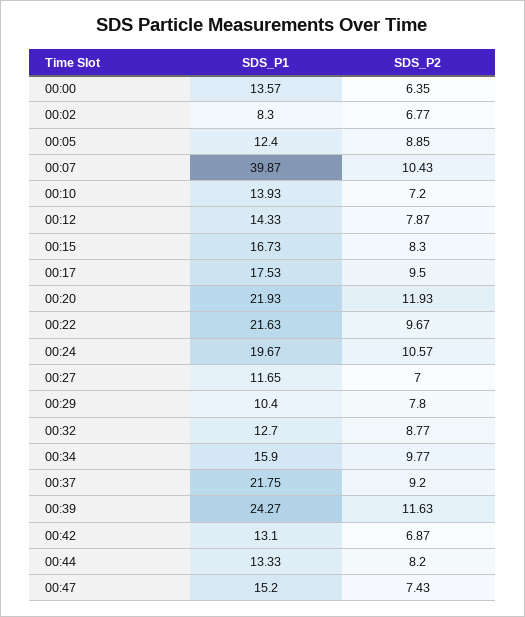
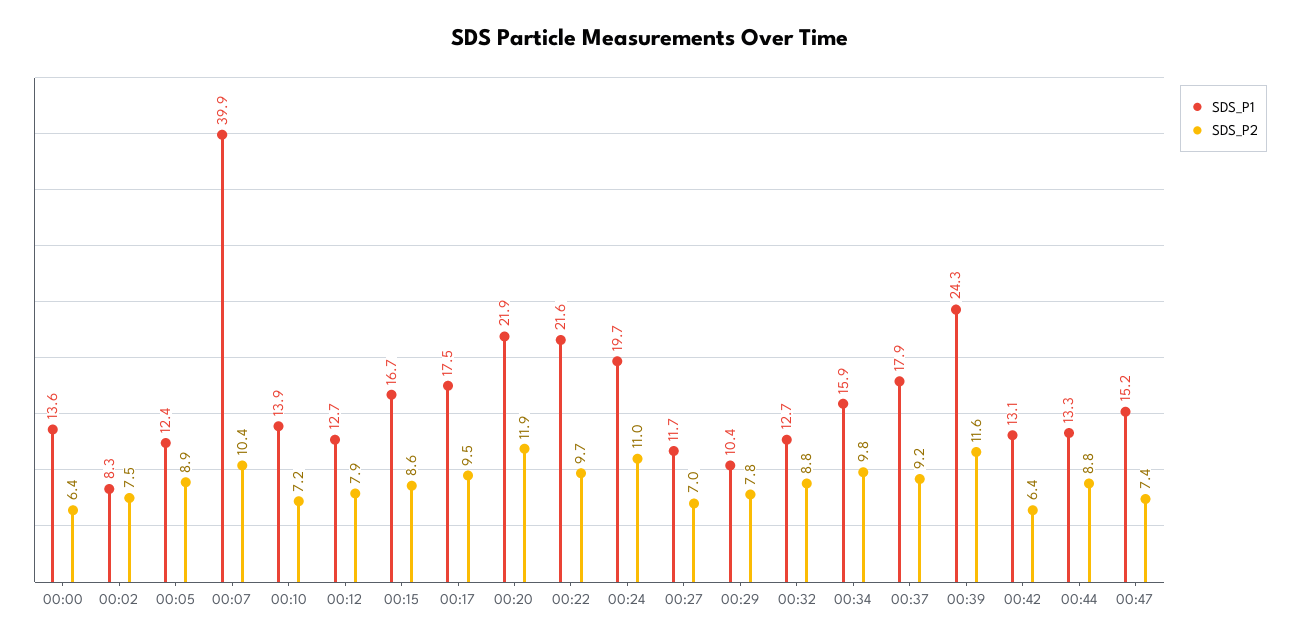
SDS_P2, 00:02: 6.77 -> 7.5
SDS_P1, 00:12: 14.33 -> 12.7
SDS_P2, 00:15: 8.3 -> 8.6
SDS_P2, 00:24: 10.57 -> 11
SDS_P1, 00:37: 21.75 -> 17.9
SDS_P2, 00:42: 6.87 -> 6.4
SDS_P2, 00:44: 8.2 -> 8.8

